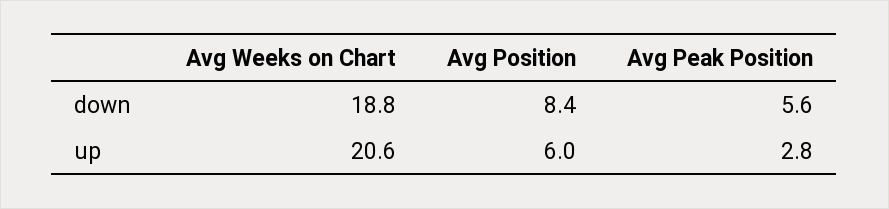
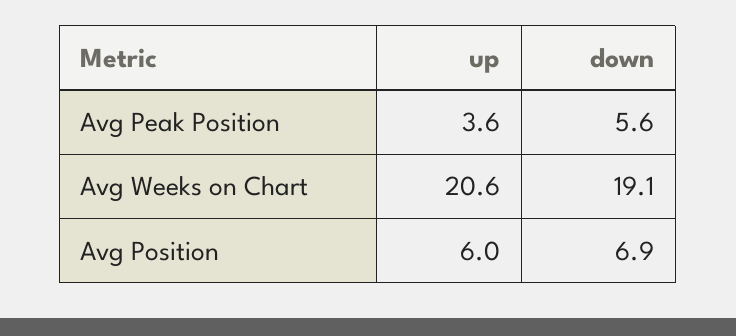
Avg Weeks on Chart, down: 18.8 -> 19.1
Avg Position, down: 8.4 -> 6.9
Avg Peak Position, up: 2.8 -> 3.6

